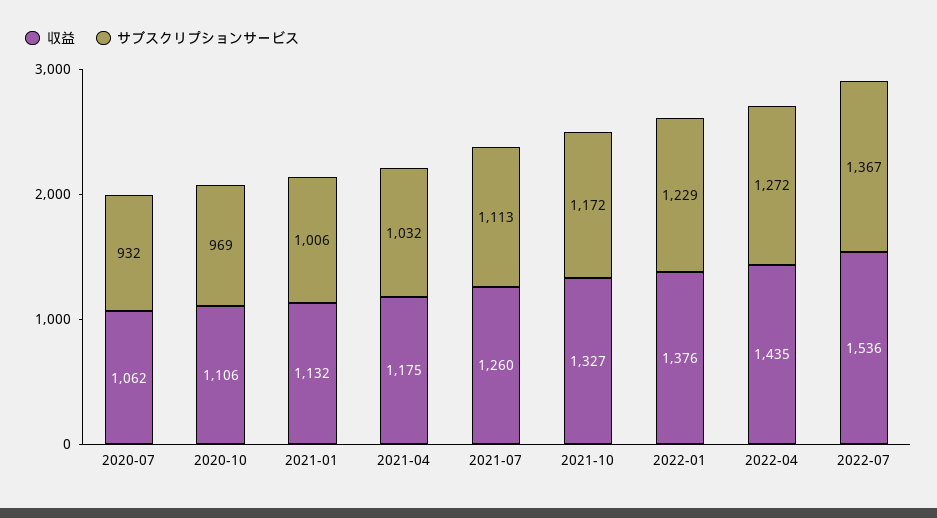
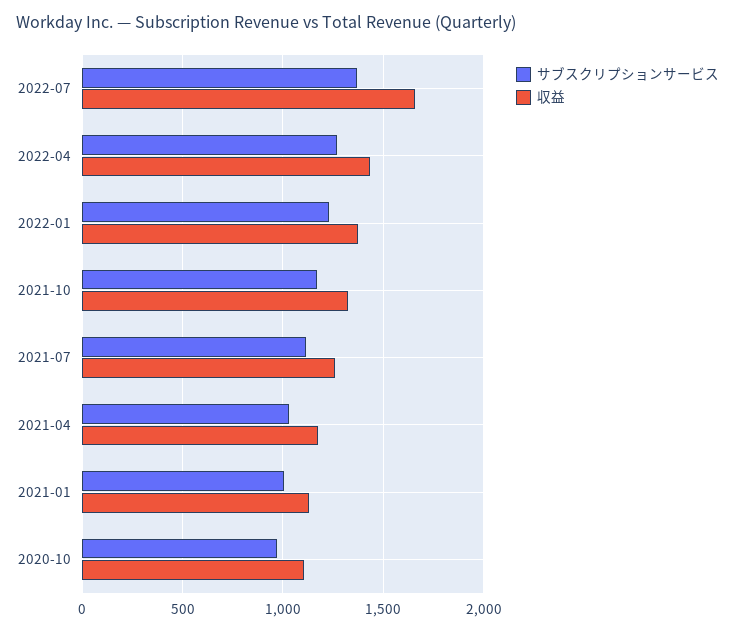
収益, 2020-07: 1062 -> none
サブスクリプションサービス, 2020-07: 932 -> none
収益, 2022-07: 1536 -> 1650

